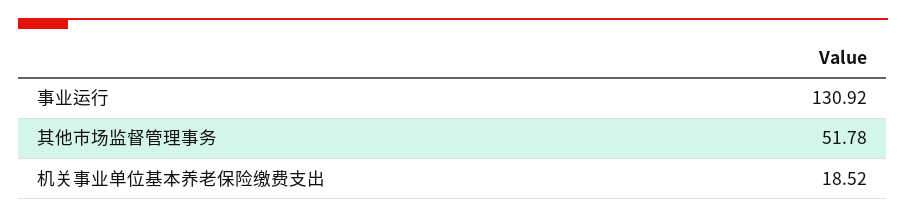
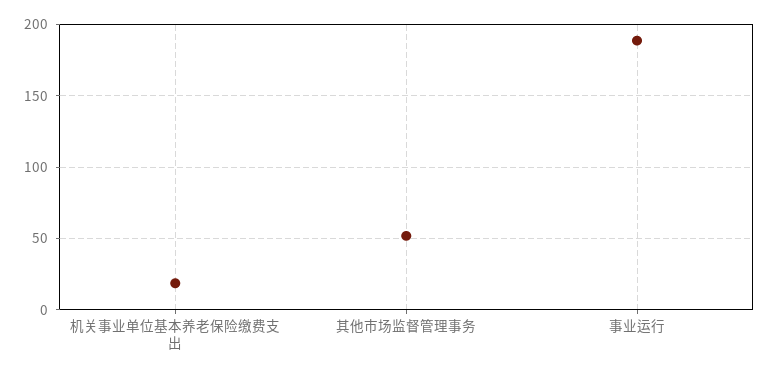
事业运行: 130.92 -> 190

